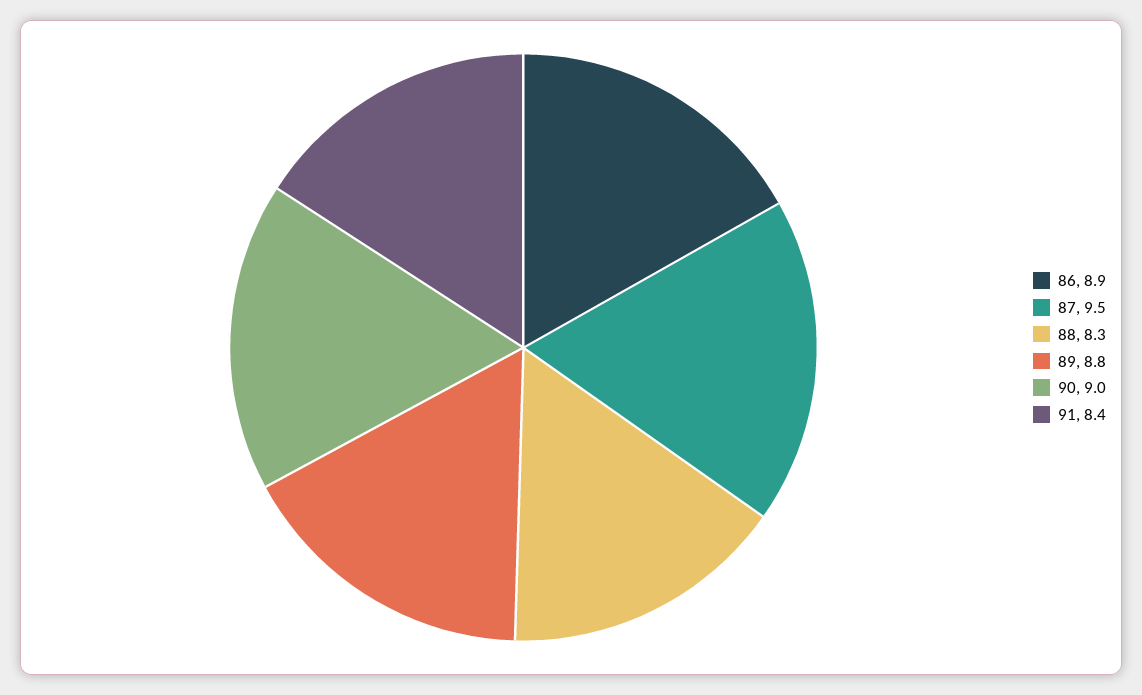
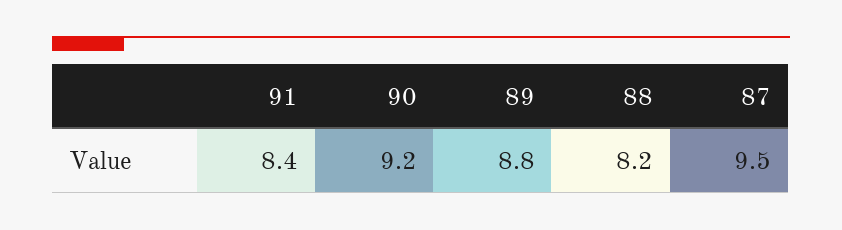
86: 8.9 -> none
88: 8.3 -> 8.2
90: 9 -> 9.2

